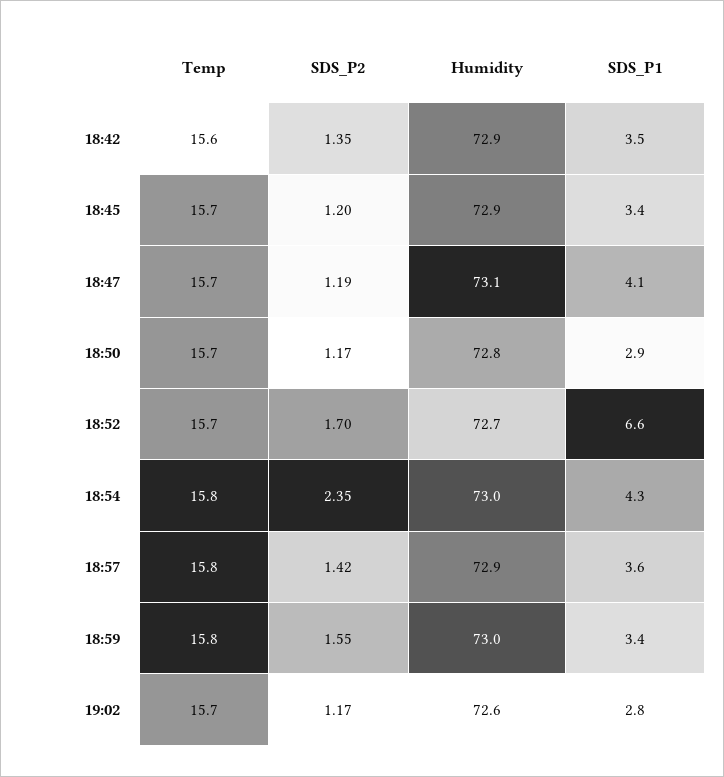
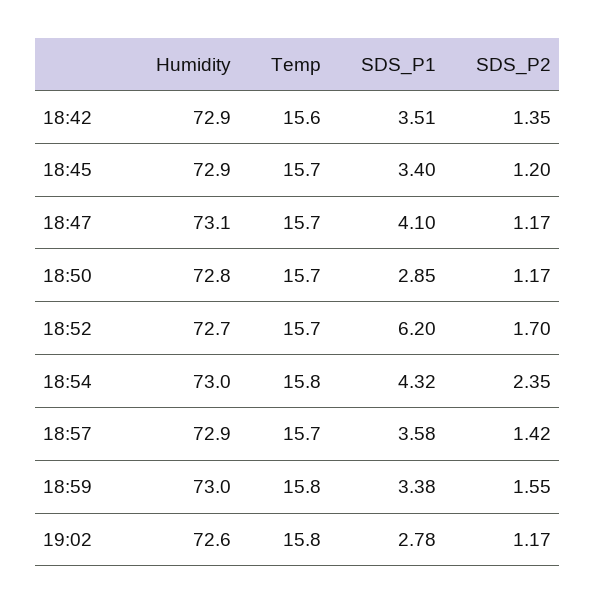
SDS_P2, 18:47: 1.19 -> 1.17
SDS_P1, 18:52: 6.6 -> 6.2
Temp, 18:57: 15.8 -> 15.7
Temp, 19:02: 15.7 -> 15.8

